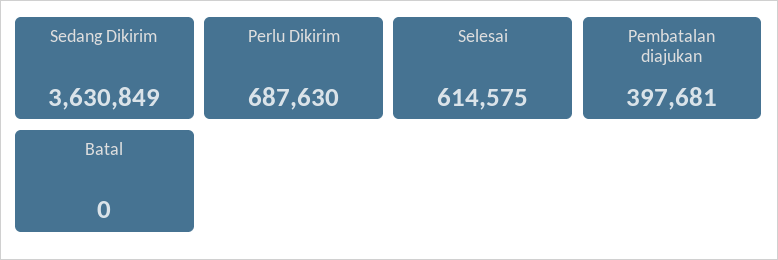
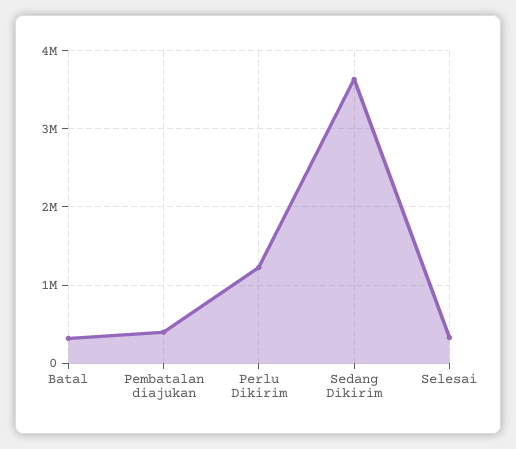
Perlu Dikirim: 687630 -> 1200000
Selesai: 614575 -> 300000
Batal: 0 -> 300000

